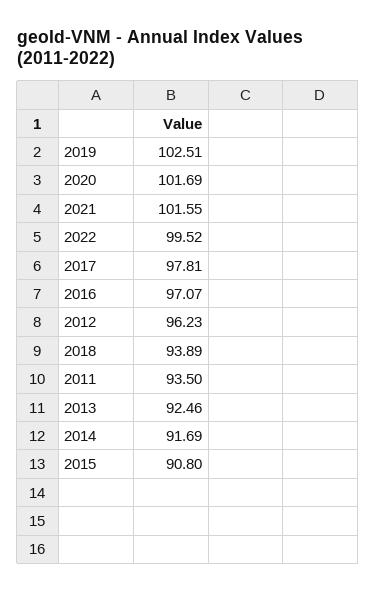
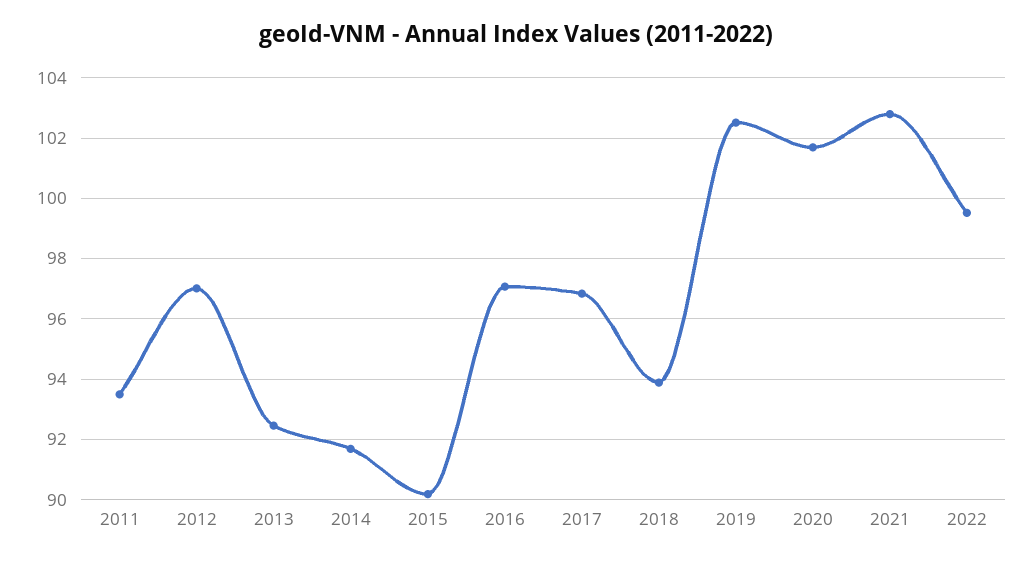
2021: 101.55 -> 102.8
2017: 97.81 -> 96.8
2012: 96.23 -> 97
2015: 90.8 -> 90.2

